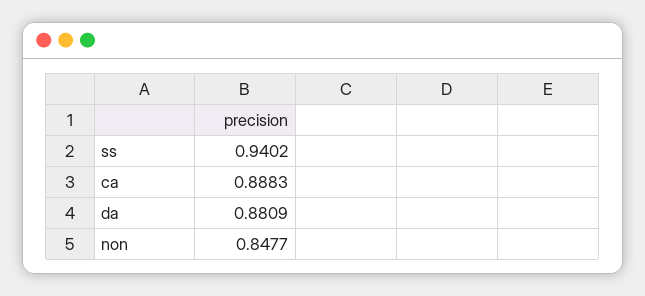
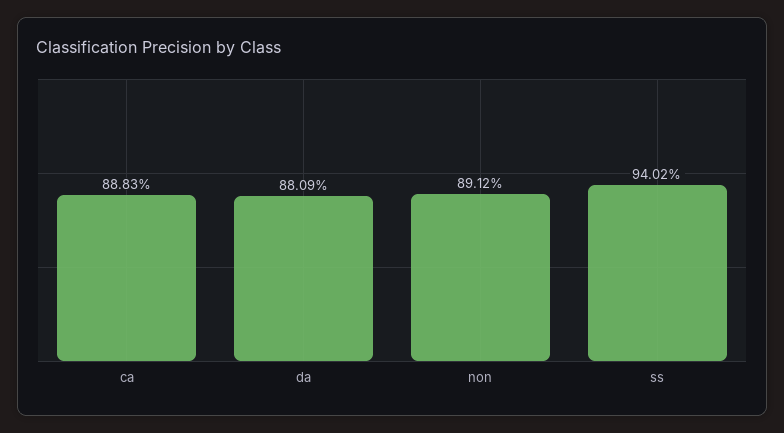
non: 0.8477 -> 0.8912

